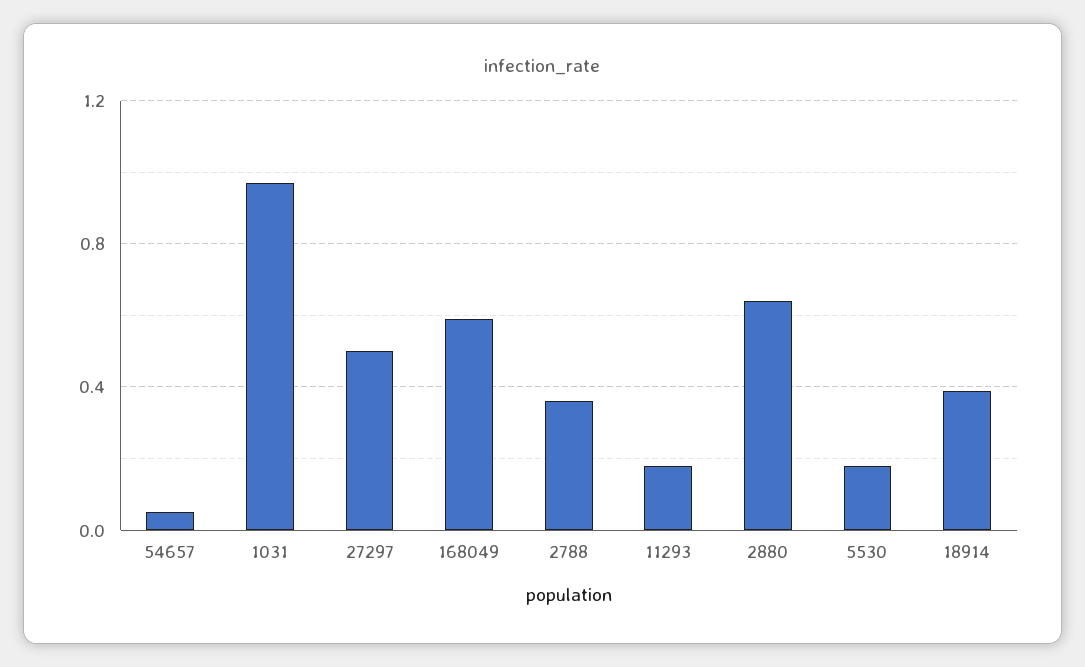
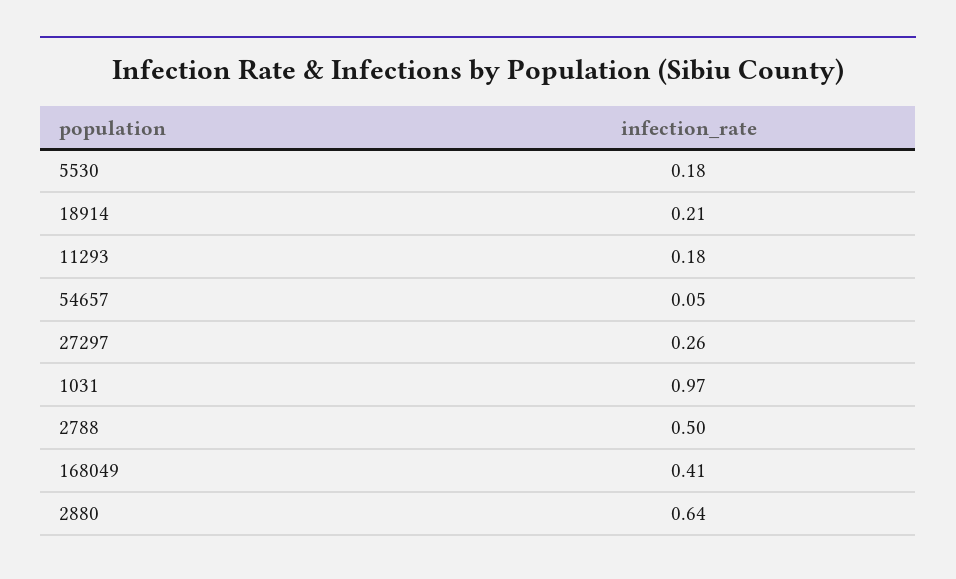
27297: 0.5 -> 0.26
168049: 0.6 -> 0.41
2788: 0.35 -> 0.5
18914: 0.4 -> 0.21

